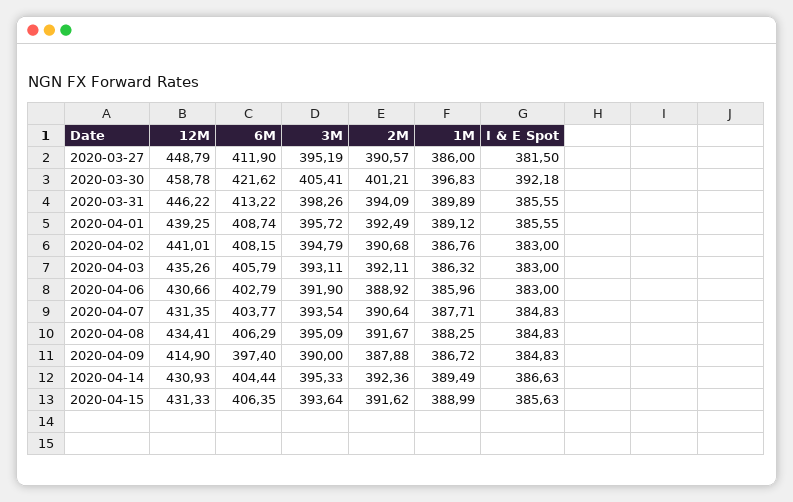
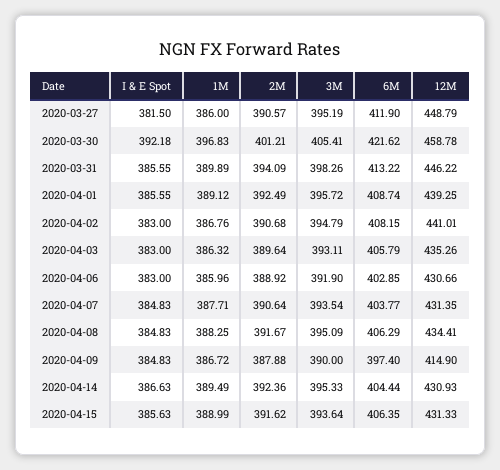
2M, 2020-04-03: 392.11 -> 389.64
6M, 2020-04-06: 402.79 -> 402.85

